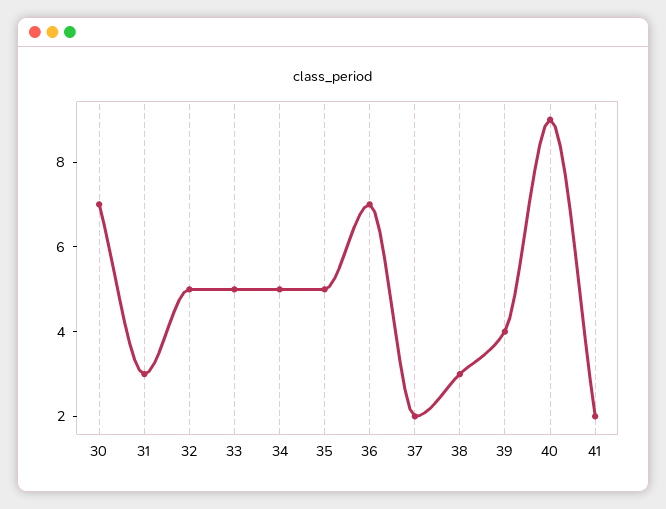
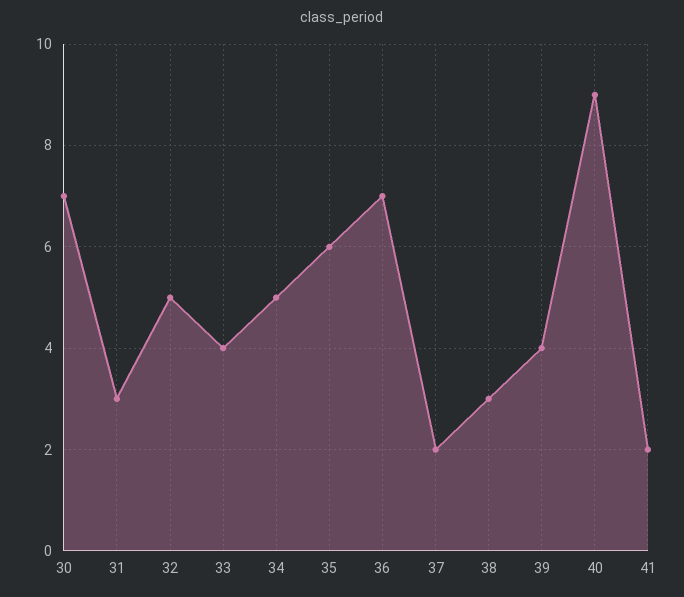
33: 5 -> 4
35: 5 -> 6

